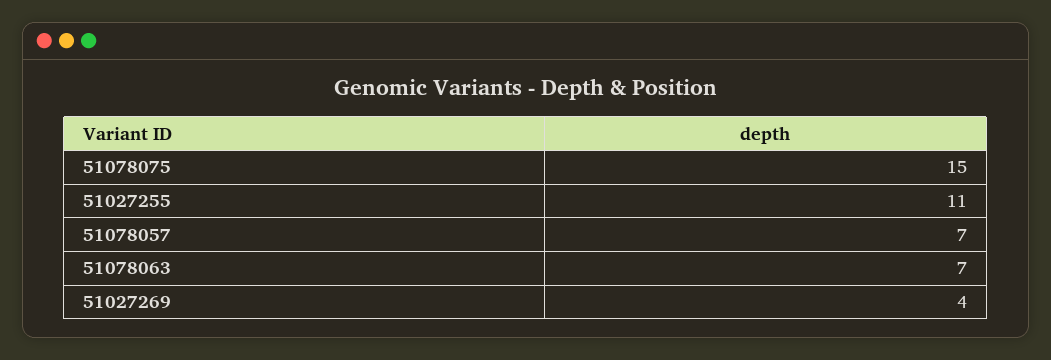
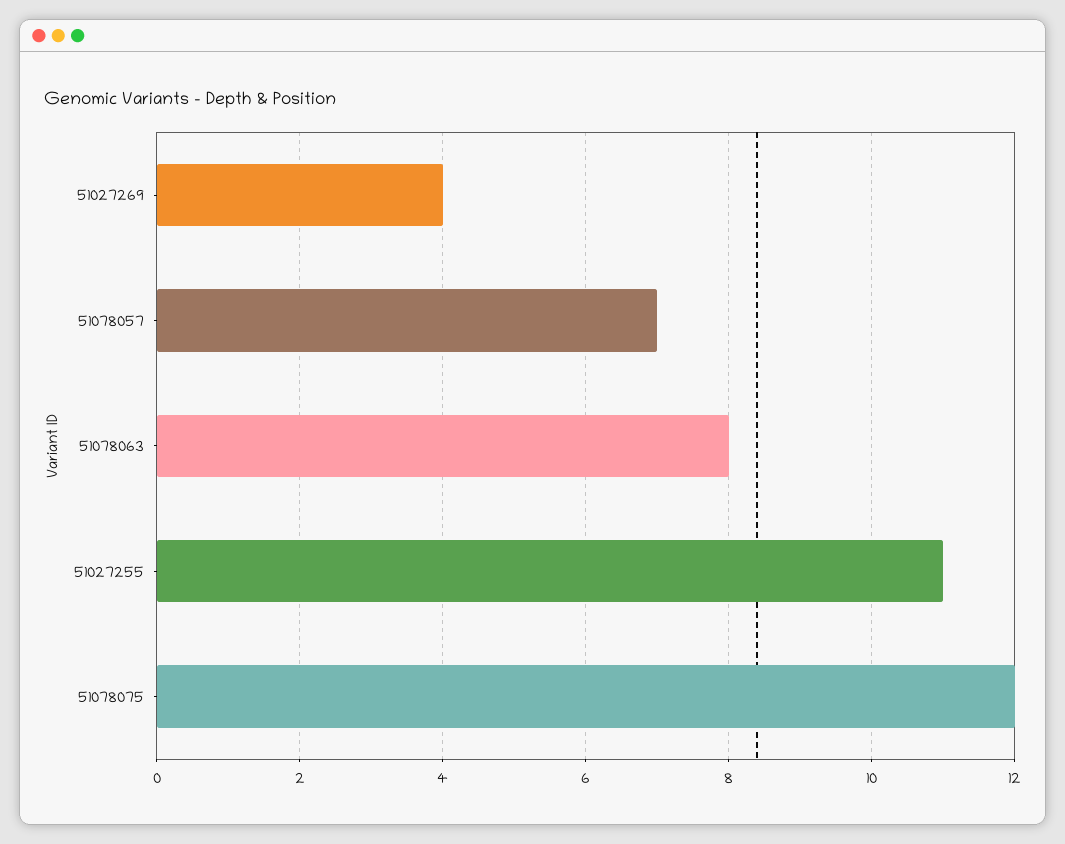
51078075: 15 -> 12
51078063: 7 -> 8

